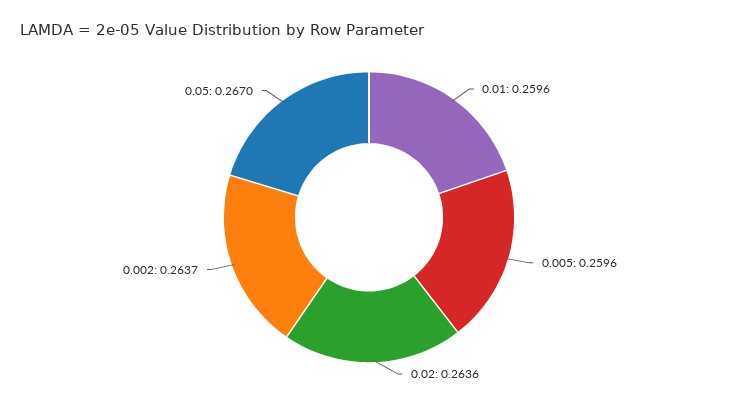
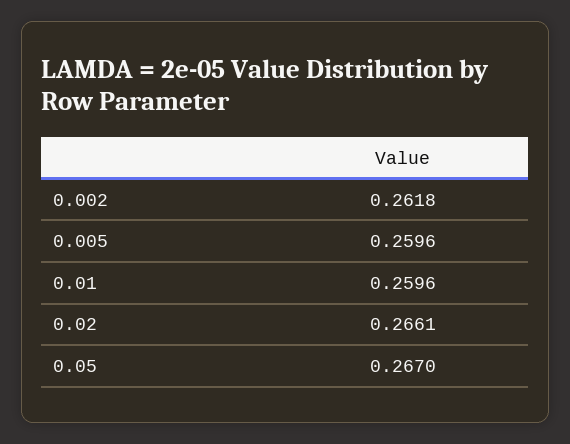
0.02: 0.2636 -> 0.2661
0.002: 0.2637 -> 0.2618

